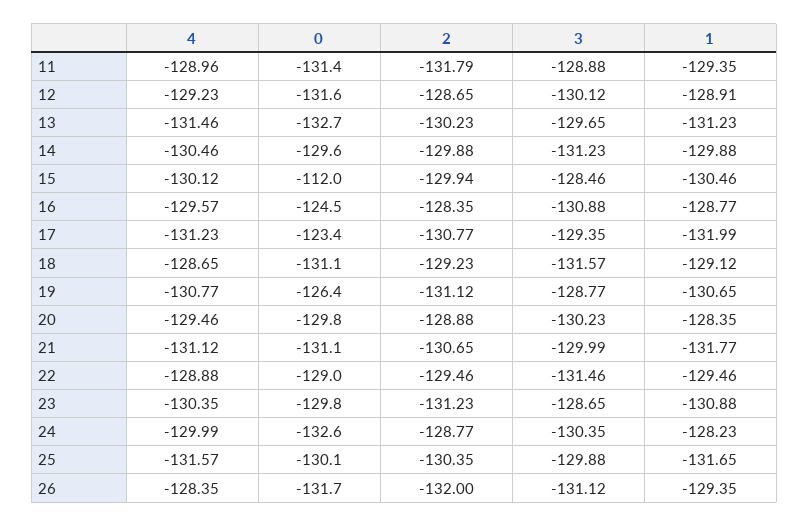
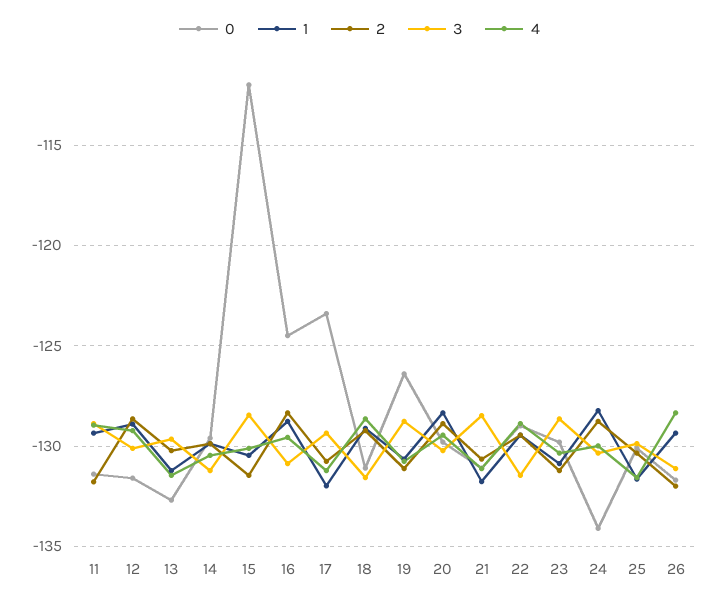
2, 15: -129.94 -> -131.5
3, 21: -129.99 -> -128.5
0, 24: -132.6 -> -134

